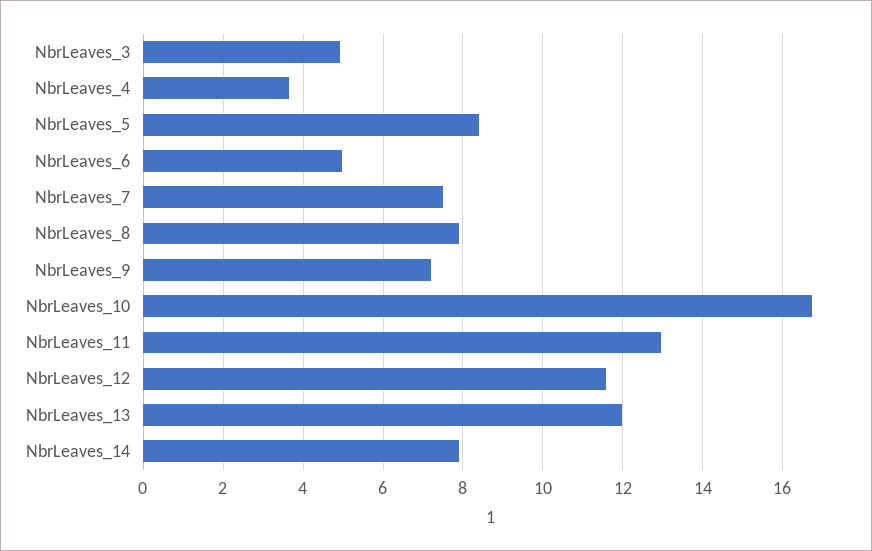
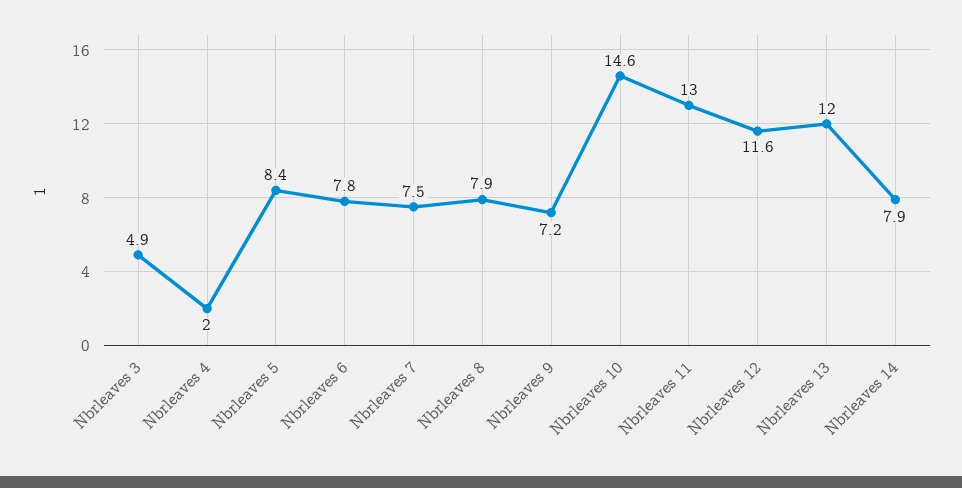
NbrLeaves_4: 3.6 -> 2
NbrLeaves_6: 5 -> 7.8
NbrLeaves_10: 16.8 -> 14.6

